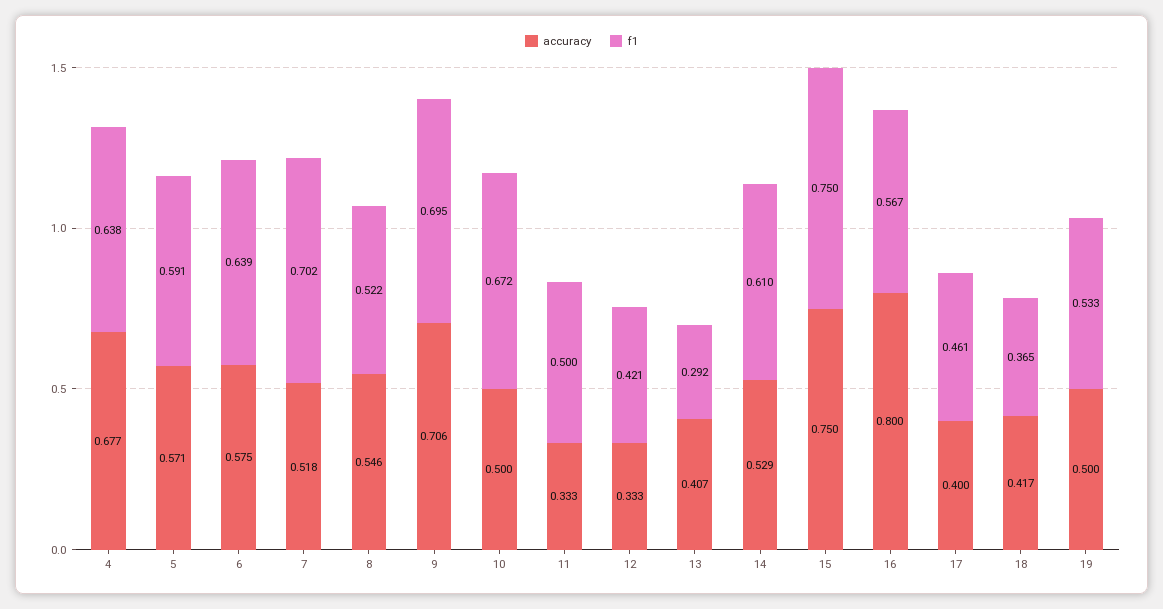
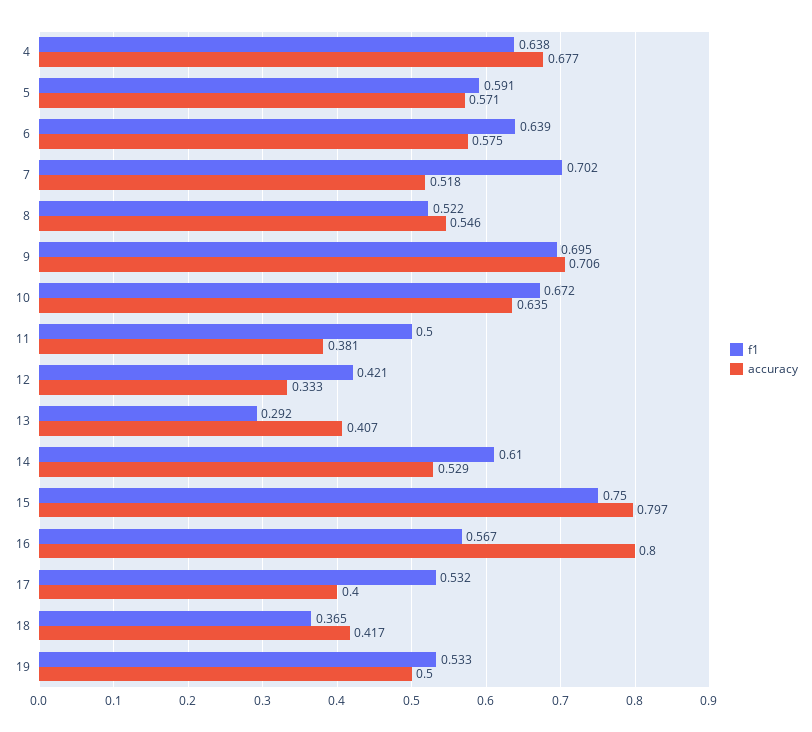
accuracy, 10: 0.5 -> 0.635
accuracy, 11: 0.333 -> 0.381
accuracy, 15: 0.75 -> 0.797
f1, 17: 0.461 -> 0.532

